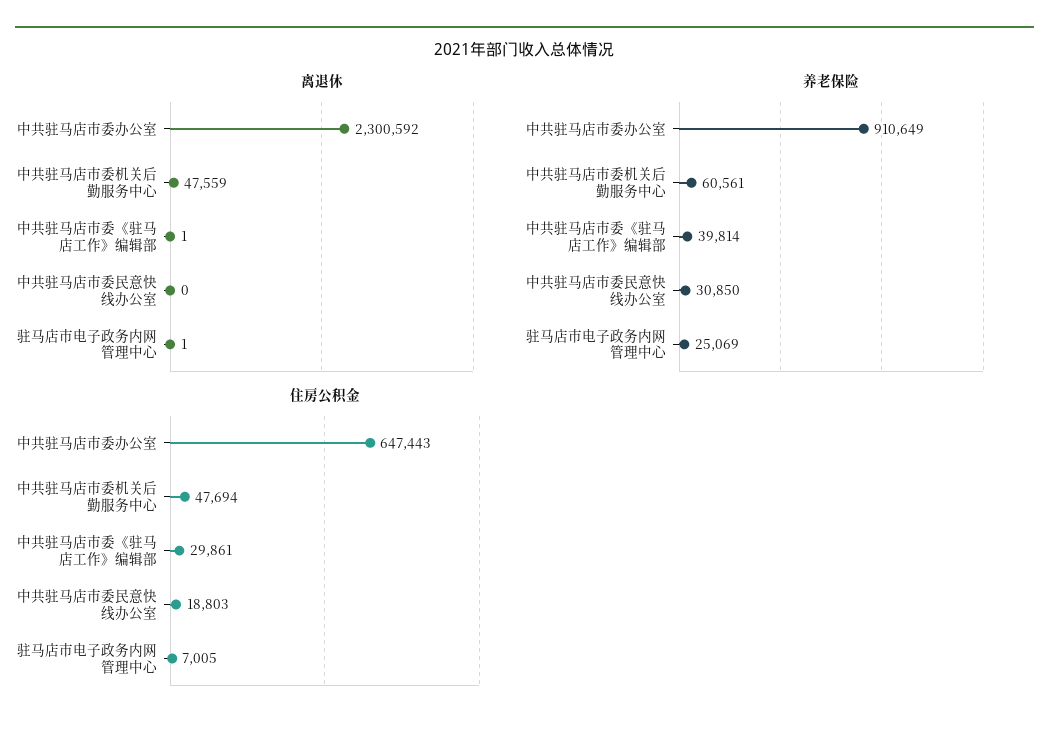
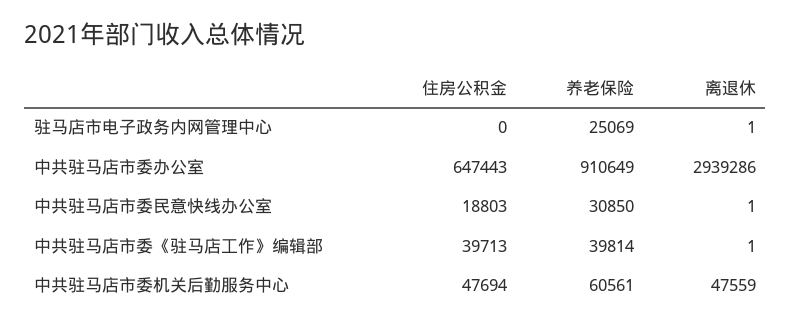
离退休, 中共驻马店市委办公室: 2300592 -> 2939286
离退休, 中共驻马店市委民意快线办公室: 0 -> 1
住房公积金, 中共驻马店市委《驻马店工作》编辑部: 29861 -> 39713
住房公积金, 驻马店市电子政务内网管理中心: 7005 -> 0

